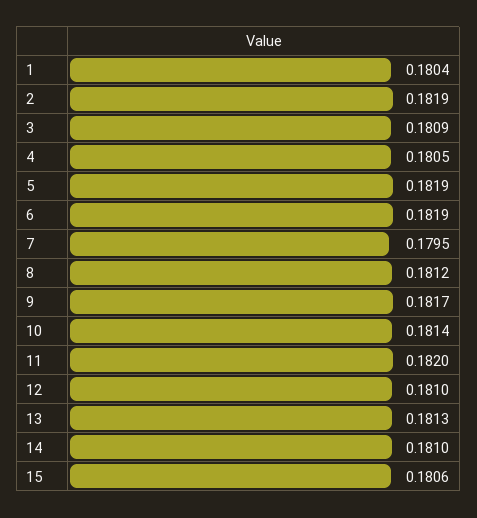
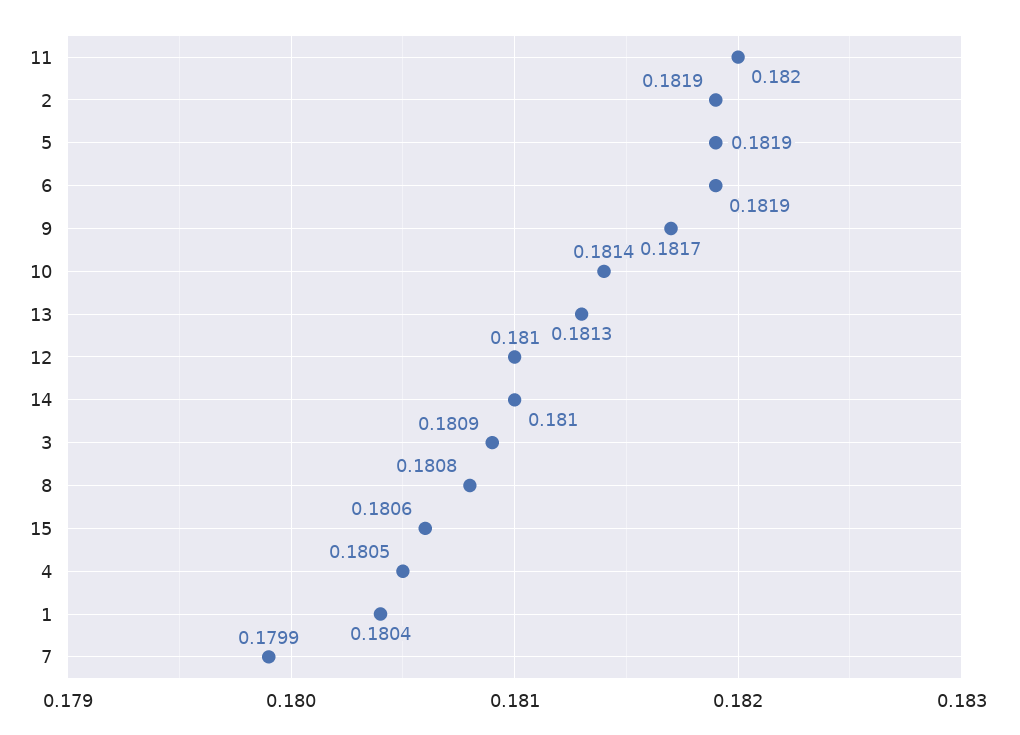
7: 0.1795 -> 0.1799
8: 0.1812 -> 0.1808

